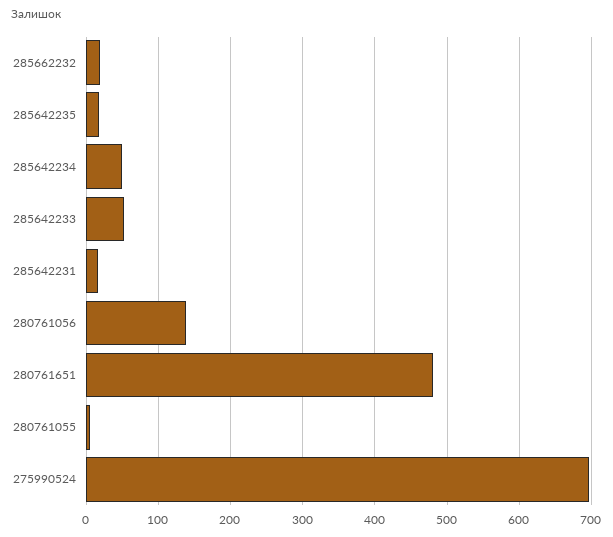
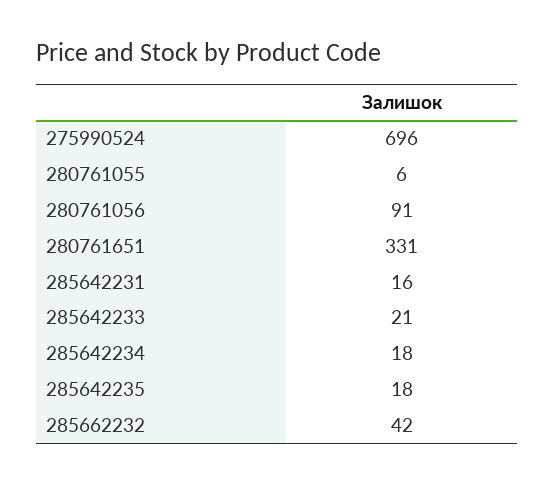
285662232: 20 -> 42
285642234: 50 -> 18
285642233: 50 -> 21
280761056: 140 -> 91
280761651: 480 -> 331

